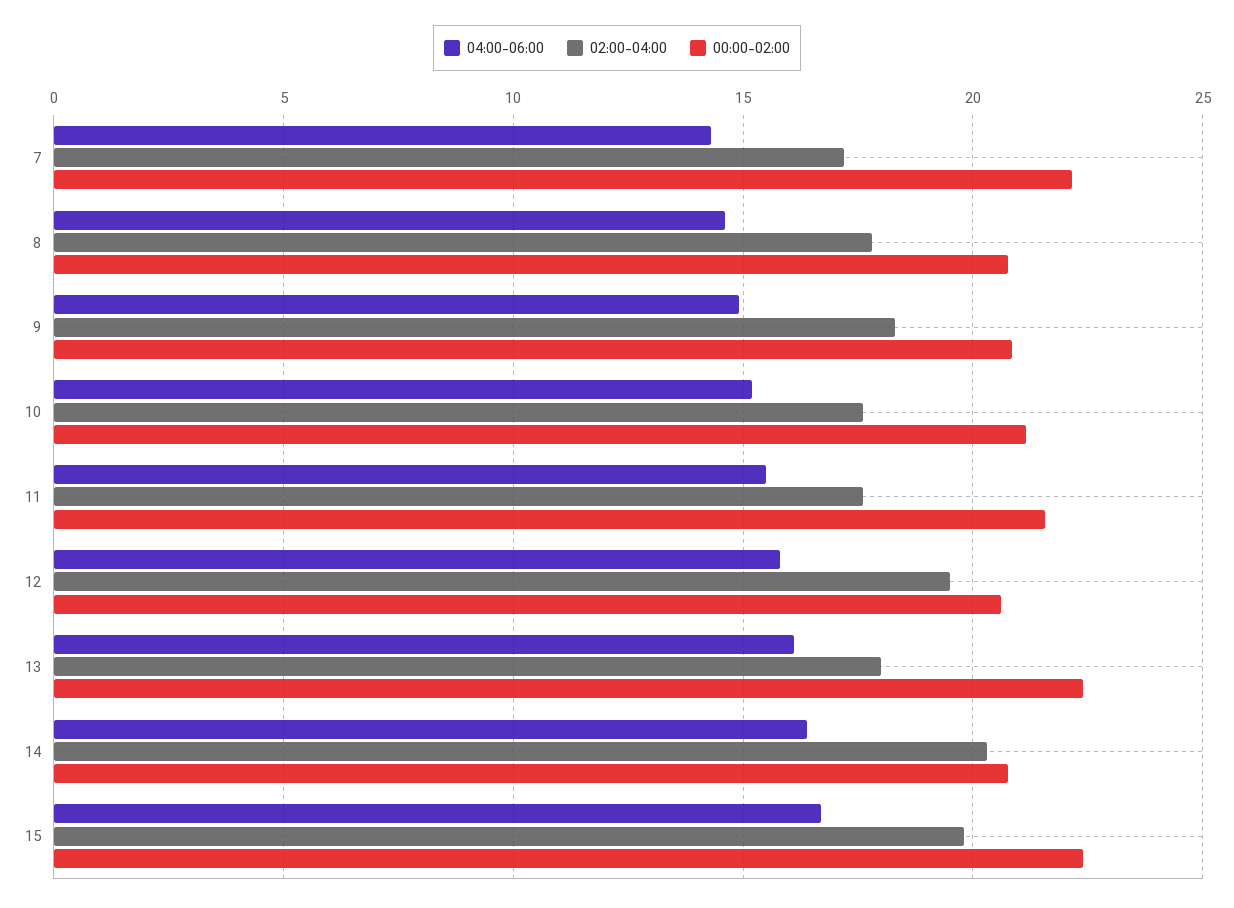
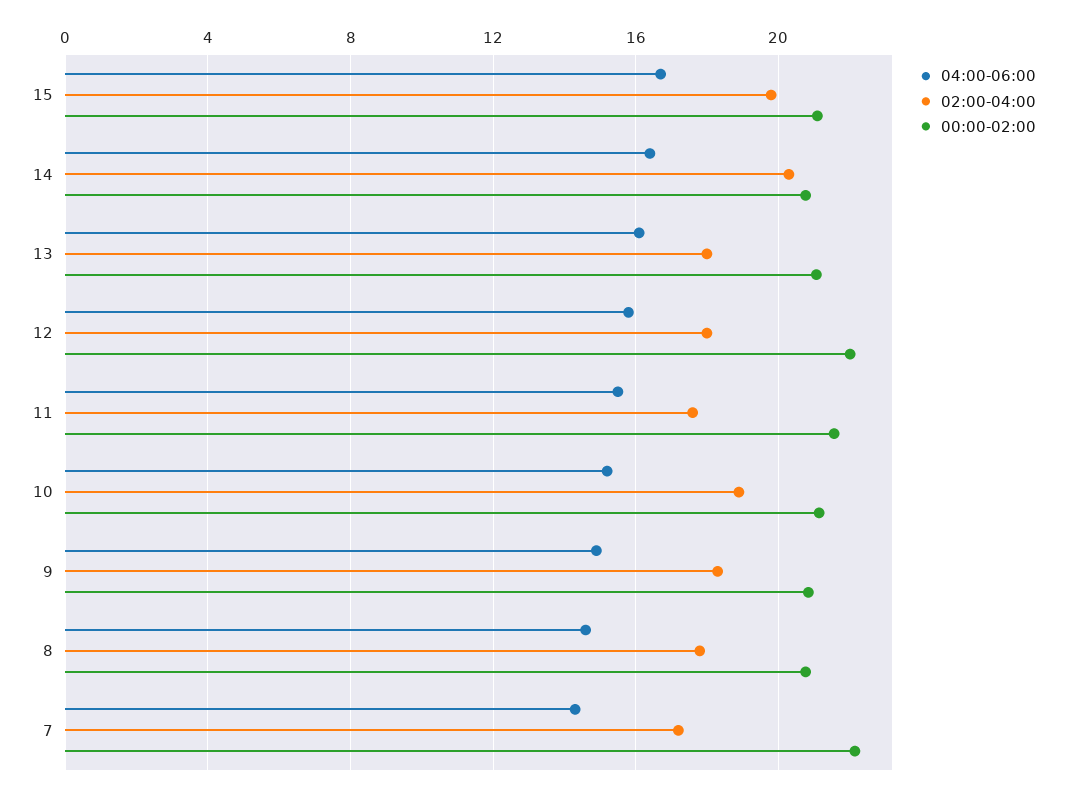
02:00-04:00, 10: 17.5 -> 19
02:00-04:00, 12: 19.5 -> 18
00:00-02:00, 12: 20.5 -> 22
00:00-02:00, 13: 22.5 -> 21
00:00-02:00, 15: 22.5 -> 21

